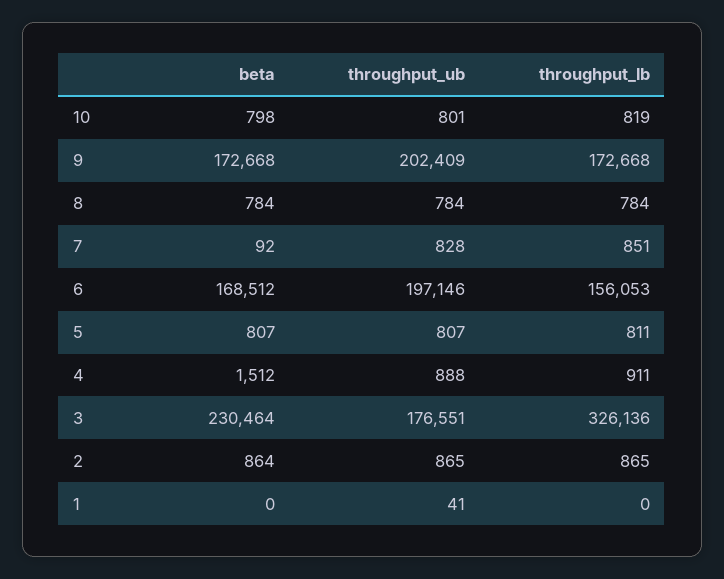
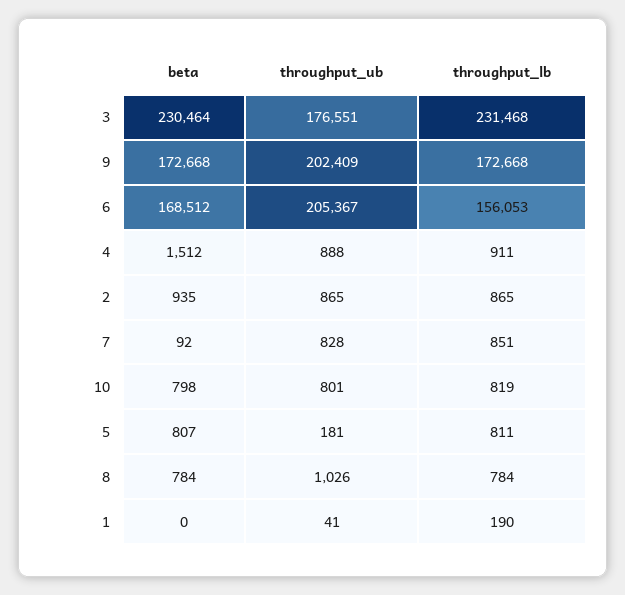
throughput_ub, 8: 784 -> 1026
throughput_ub, 6: 197146 -> 205367
throughput_ub, 5: 807 -> 181
throughput_lb, 3: 326136 -> 231468
beta, 2: 864 -> 935
throughput_lb, 1: 0 -> 190

